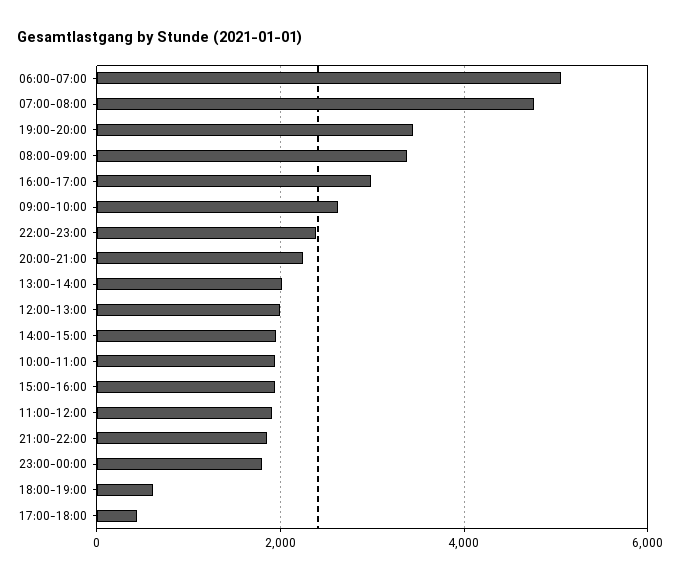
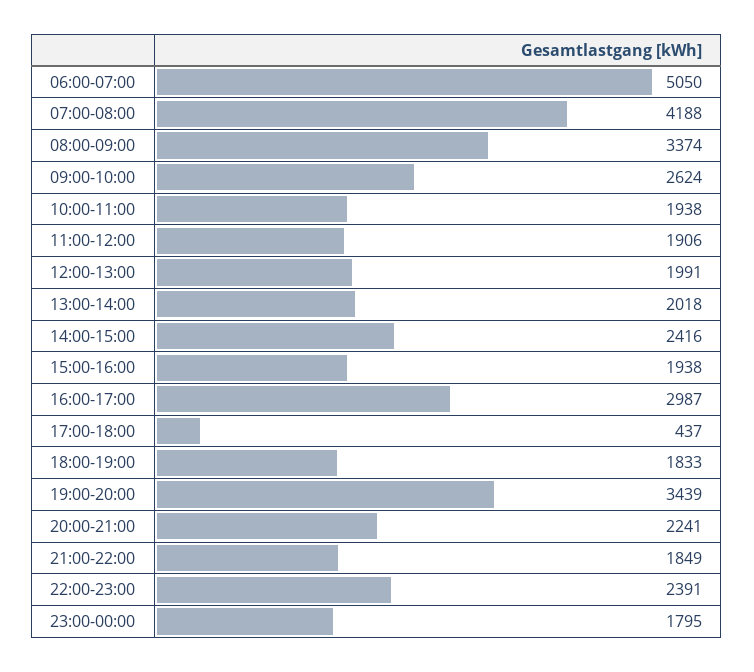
07:00-08:00: 4800 -> 4188
14:00-15:00: 2000 -> 2416
18:00-19:00: 600 -> 1833

